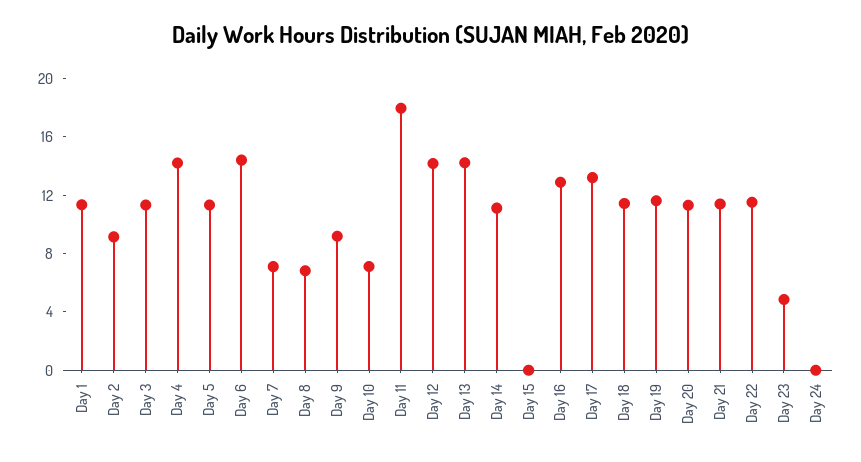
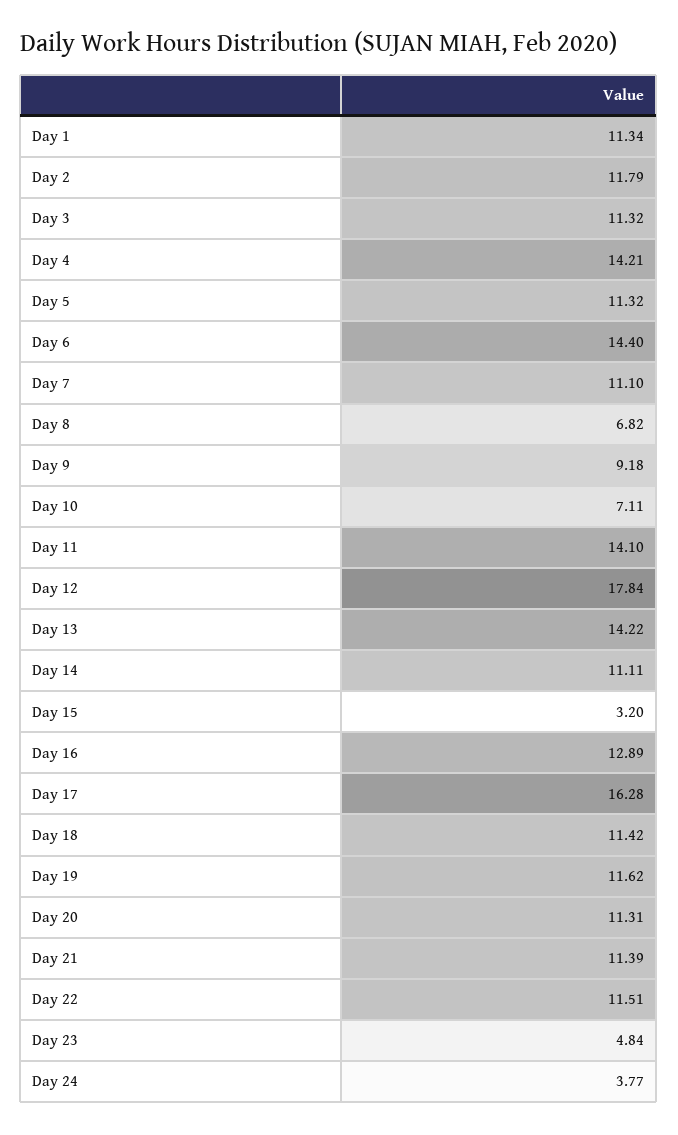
Day 2: 9 -> 11.79
Day 7: 7 -> 11.1
Day 11: 18 -> 14.1
Day 12: 14 -> 17.84
Day 15: 0 -> 3.2
Day 17: 13 -> 16.28
Day 24: 0 -> 3.77

